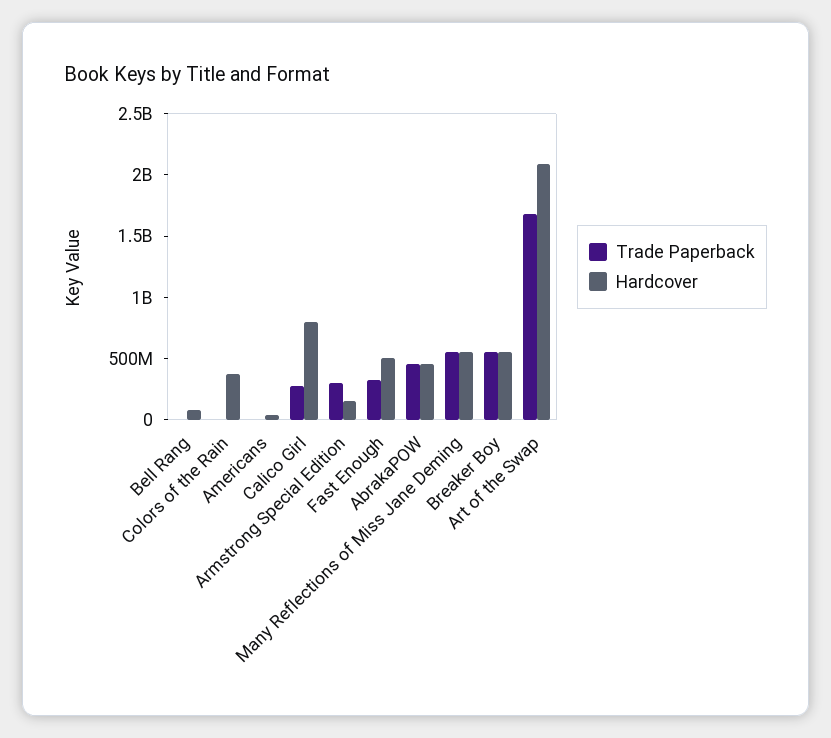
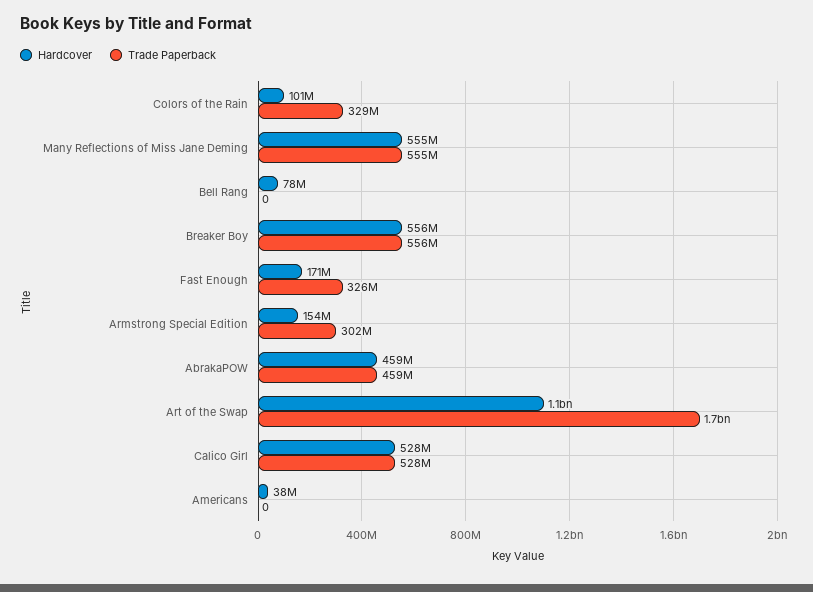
Trade Paperback, Colors of the Rain: 0 -> 329000000
Hardcover, Colors of the Rain: 400000000 -> 101000000
Trade Paperback, Calico Girl: 300000000 -> 528000000
Hardcover, Calico Girl: 800000000 -> 528000000
Hardcover, Fast Enough: 500000000 -> 171000000
Hardcover, Art of the Swap: 2100000000 -> 1100000000

